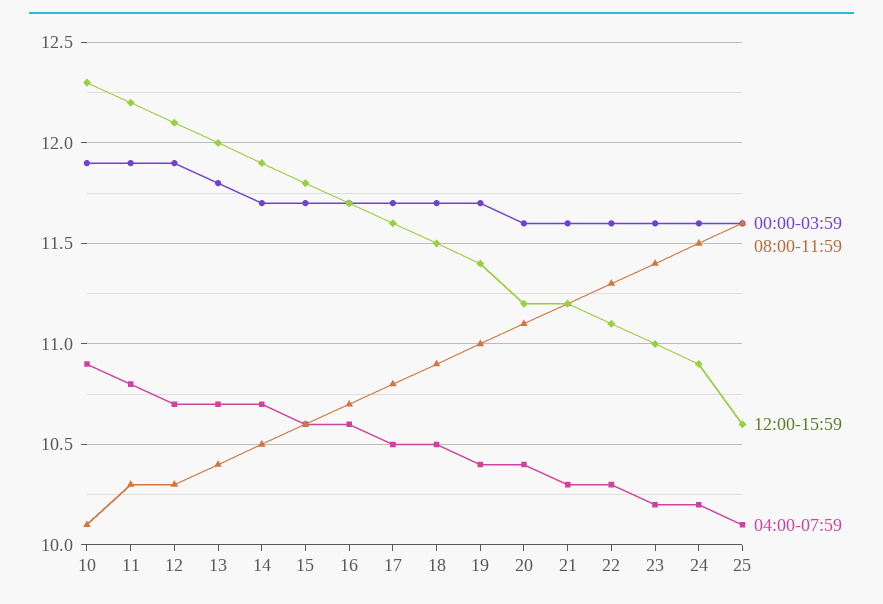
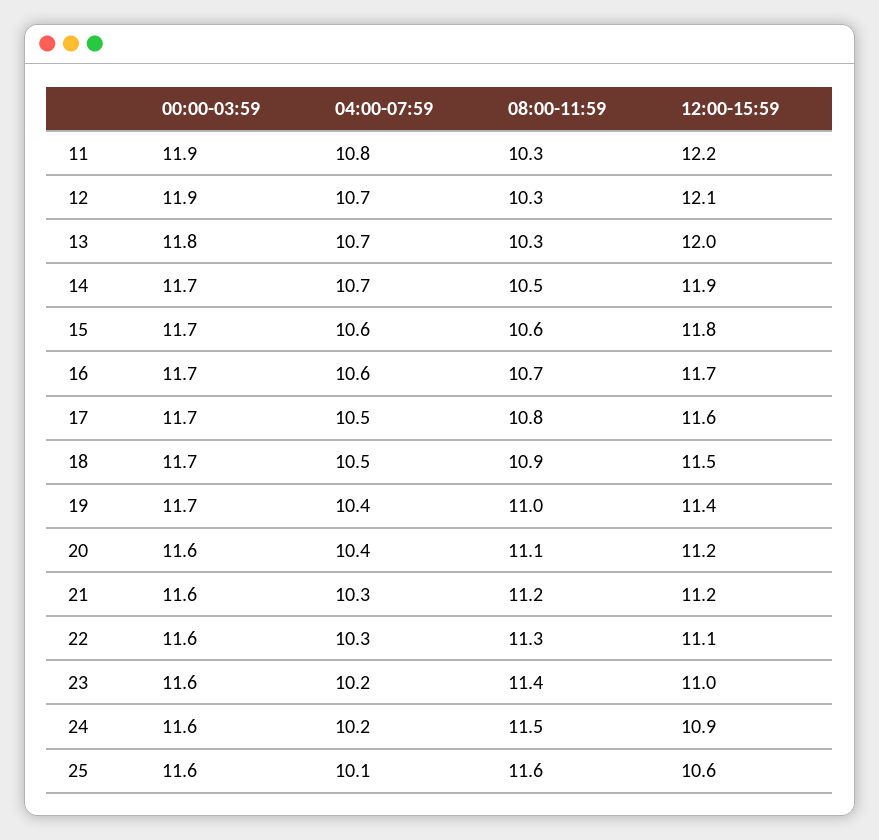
00:00-03:59, 10: 11.9 -> none
08:00-11:59, 10: 10.1 -> none
12:00-15:59, 10: 12.3 -> none
04:00-07:59, 10: 10.9 -> none
08:00-11:59, 13: 10.4 -> 10.3

